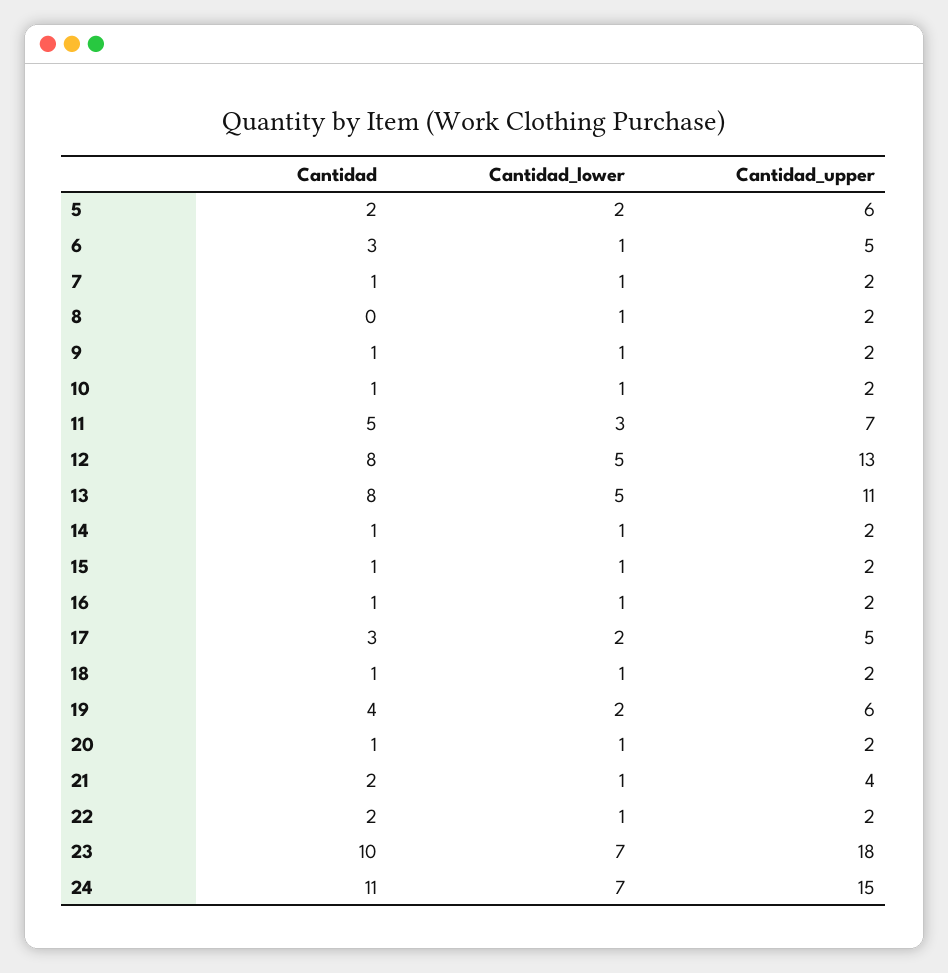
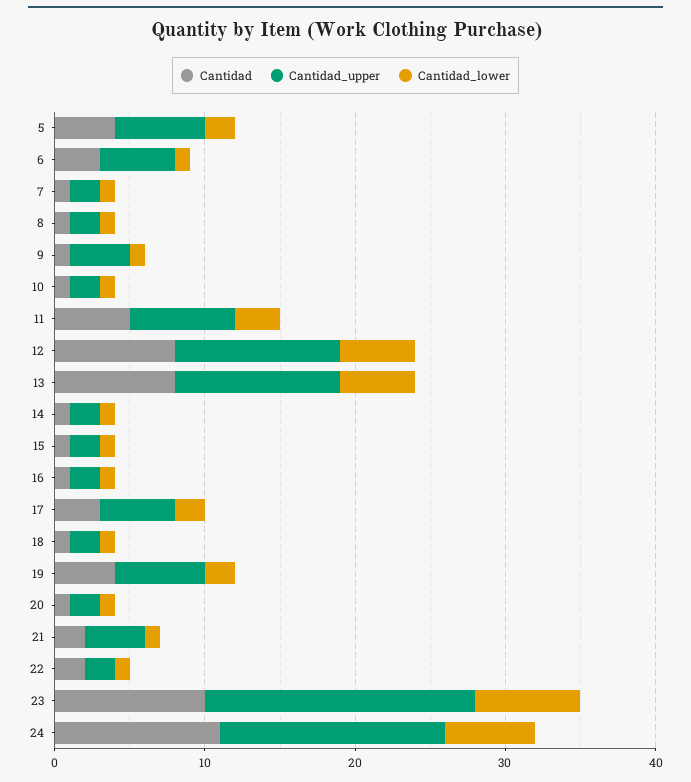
Cantidad, 5: 2 -> 4
Cantidad, 8: 0 -> 1
Cantidad_upper, 9: 2 -> 4
Cantidad_upper, 12: 13 -> 11
Cantidad_lower, 24: 7 -> 6

